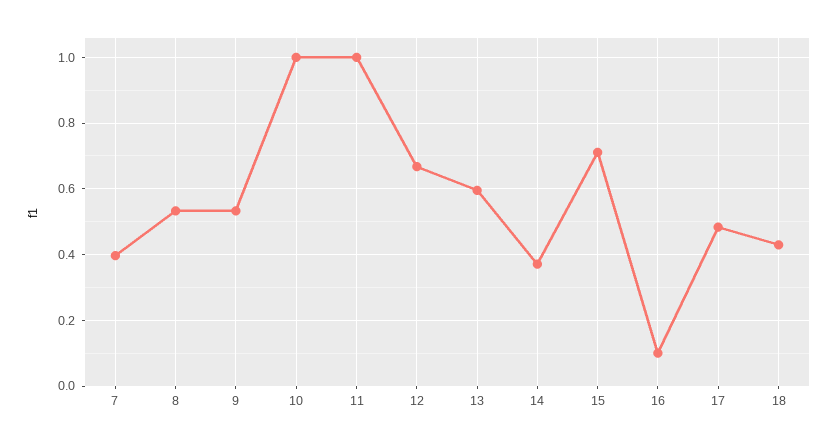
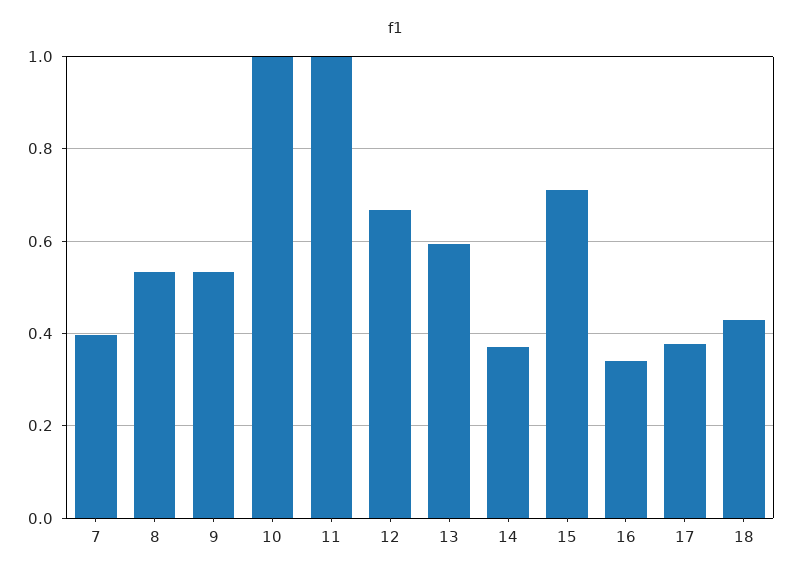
16: 0.1 -> 0.34
17: 0.48 -> 0.38

